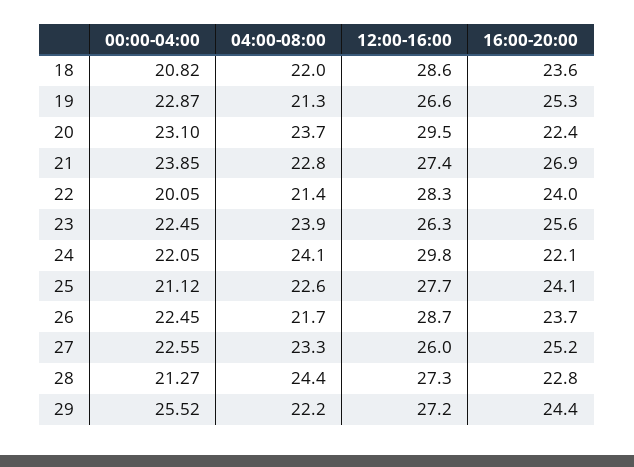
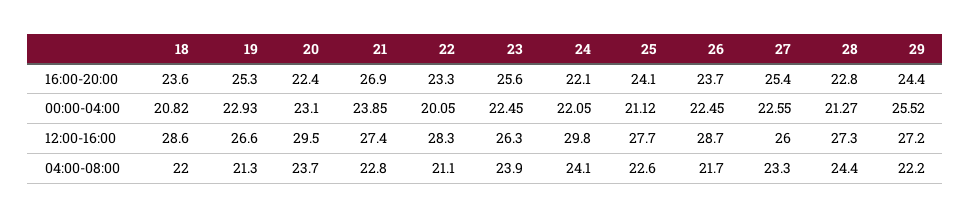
00:00-04:00, 19: 22.87 -> 22.93
04:00-08:00, 22: 21.4 -> 21.1
16:00-20:00, 22: 24 -> 23.3
16:00-20:00, 27: 25.2 -> 25.4

